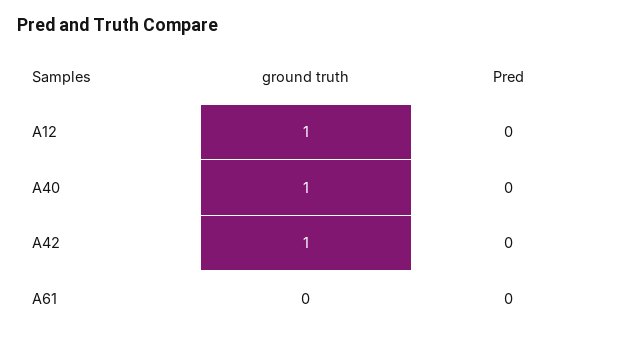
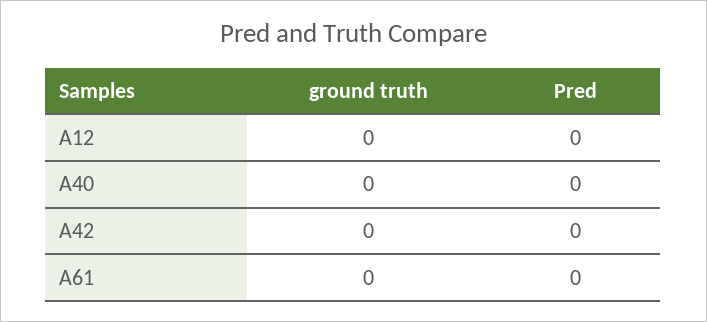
ground truth, A12: 1 -> 0
ground truth, A40: 1 -> 0
ground truth, A42: 1 -> 0

